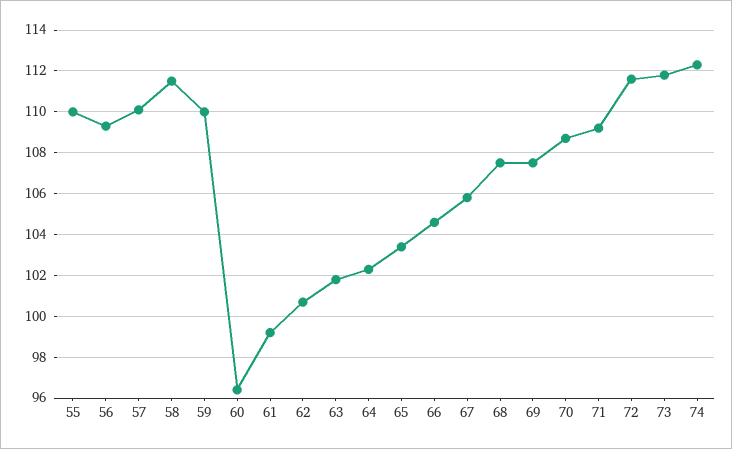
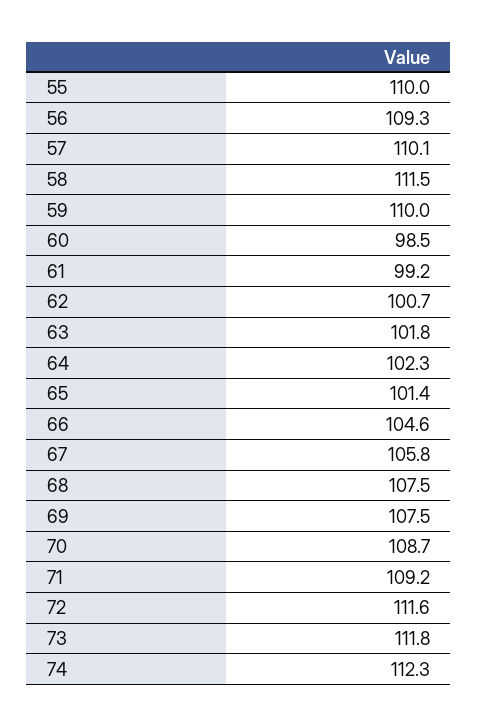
60: 96.5 -> 98.5
65: 103.5 -> 101.4

